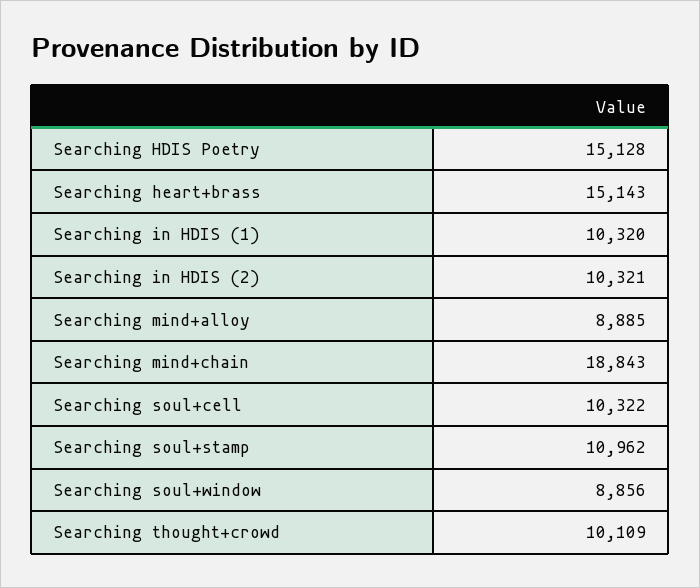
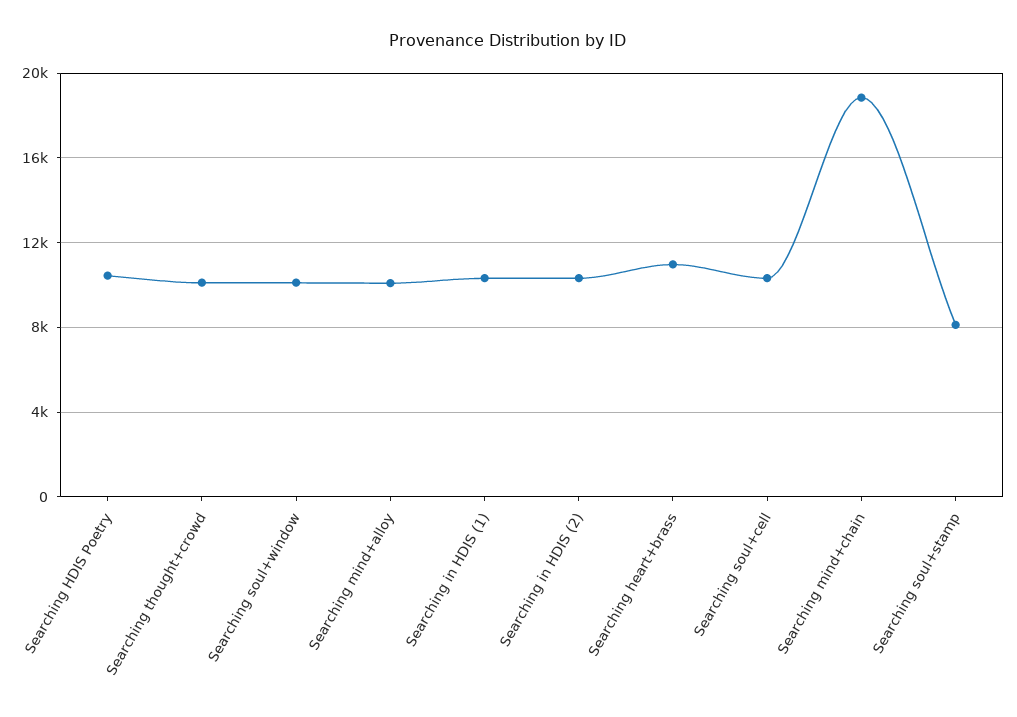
Searching HDIS Poetry: 15128 -> 10500
Searching heart+brass: 15143 -> 11000
Searching mind+alloy: 8885 -> 10000
Searching soul+stamp: 10962 -> 8000
Searching soul+window: 8856 -> 10000

